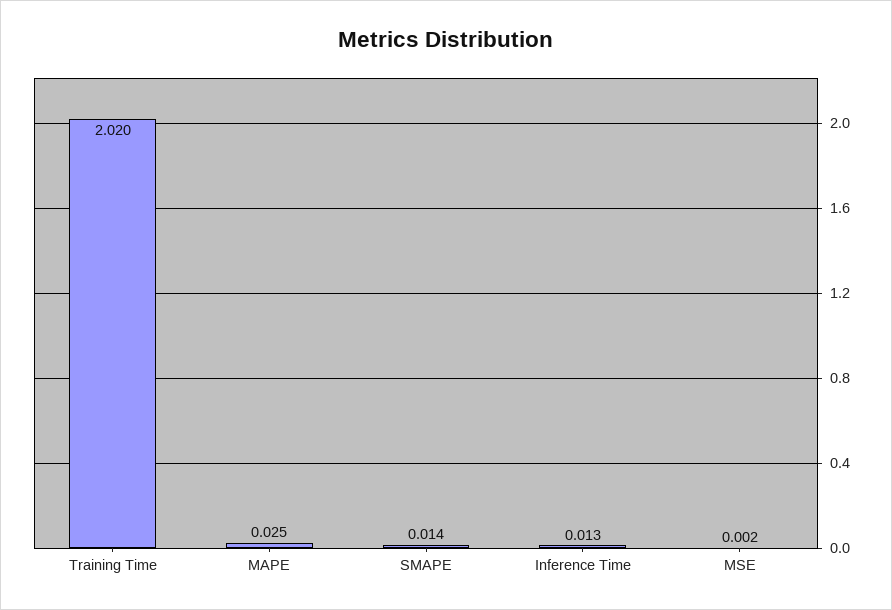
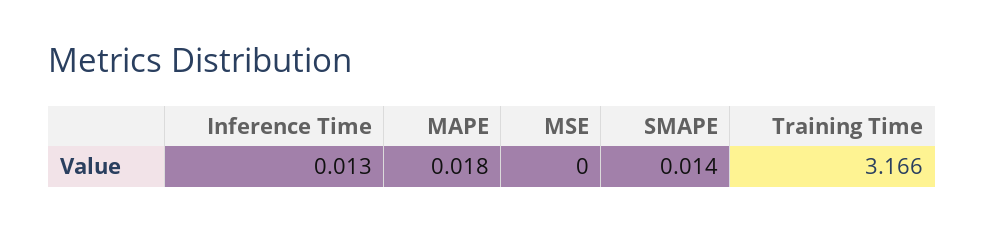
Training Time: 2.02 -> 3.166
MAPE: 0.025 -> 0.018
MSE: 0.002 -> 0

